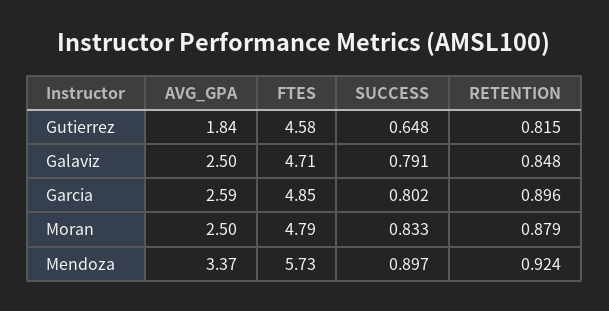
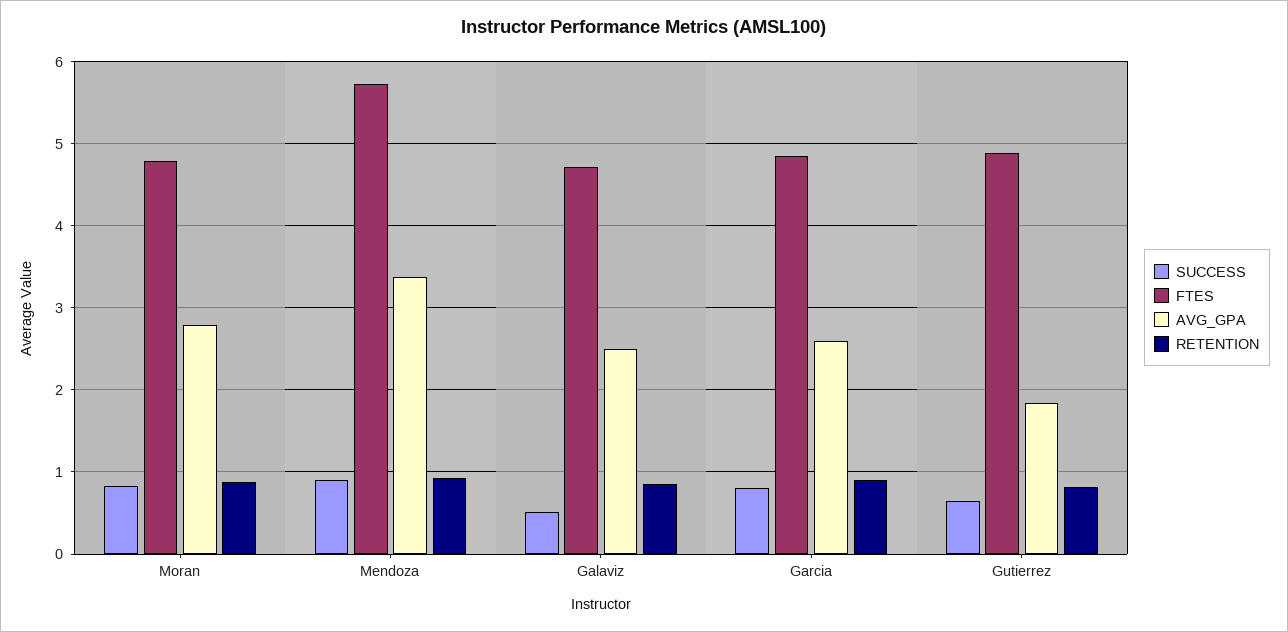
FTES, Gutierrez: 4.58 -> 4.9
SUCCESS, Galaviz: 0.791 -> 0.5
AVG_GPA, Moran: 2.5 -> 2.8

